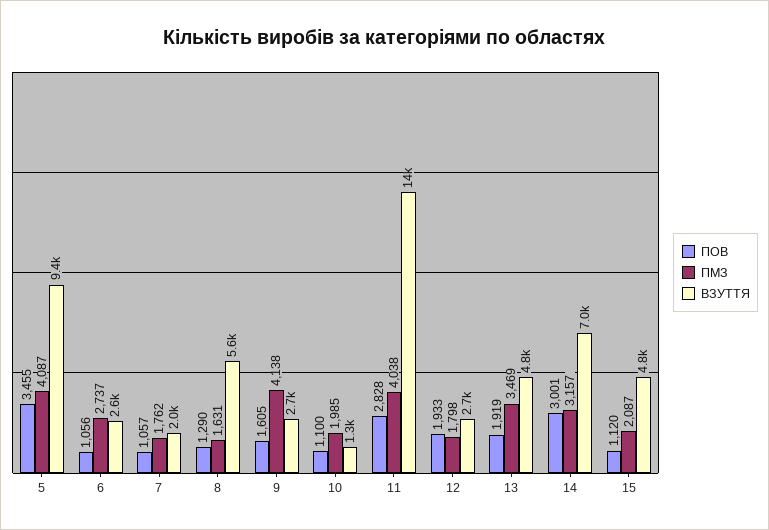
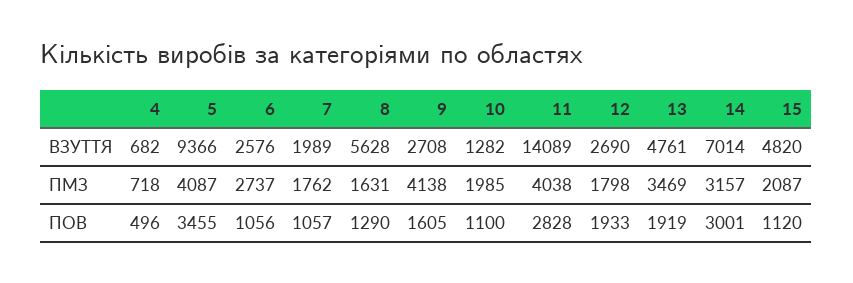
ВЗУТТЯ, 4: none -> 682
ПМЗ, 4: none -> 718
ПОВ, 4: none -> 496

